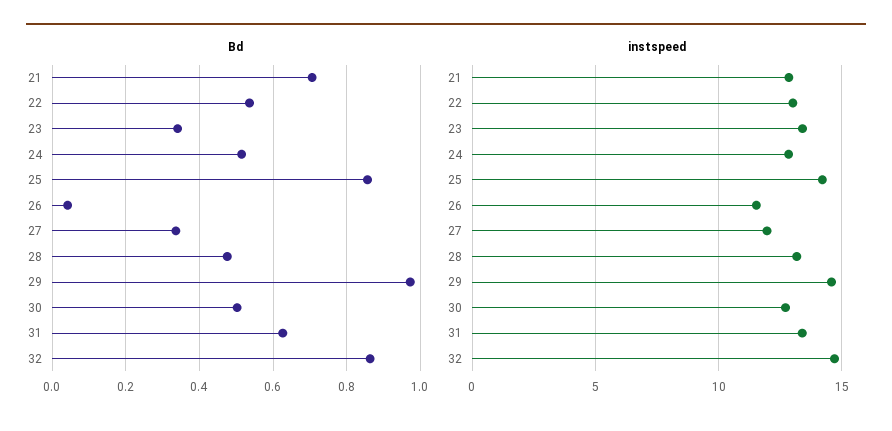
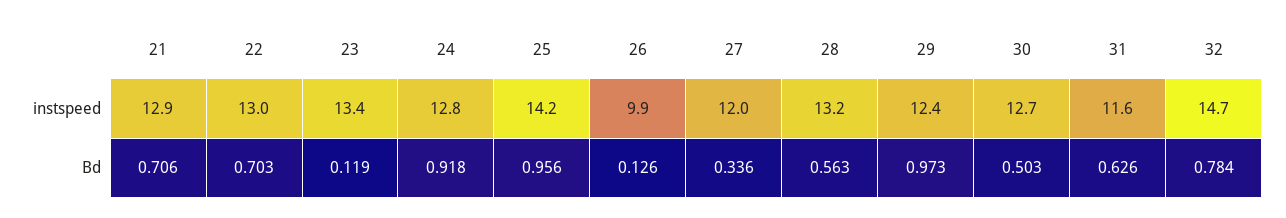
Bd, 22: 0.54 -> 0.703
Bd, 23: 0.34 -> 0.119
Bd, 24: 0.52 -> 0.918
Bd, 25: 0.86 -> 0.956
Bd, 26: 0.04 -> 0.126
Bd, 28: 0.48 -> 0.563
Bd, 32: 0.86 -> 0.784
instspeed, 26: 11.5 -> 9.9
instspeed, 29: 14.5 -> 12.4
instspeed, 31: 13.5 -> 11.6

